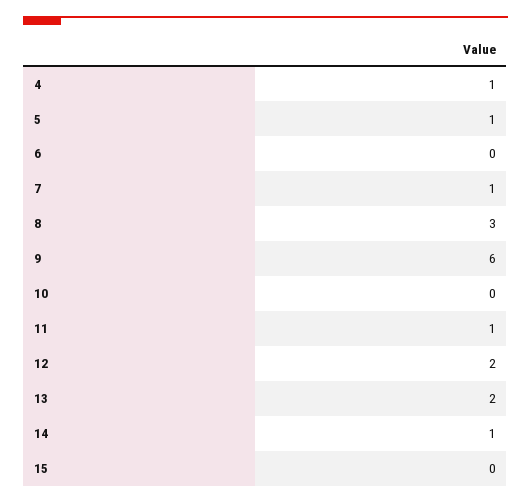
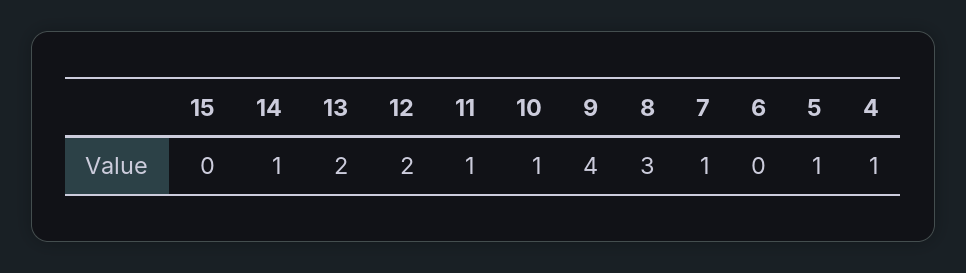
9: 6 -> 4
10: 0 -> 1

